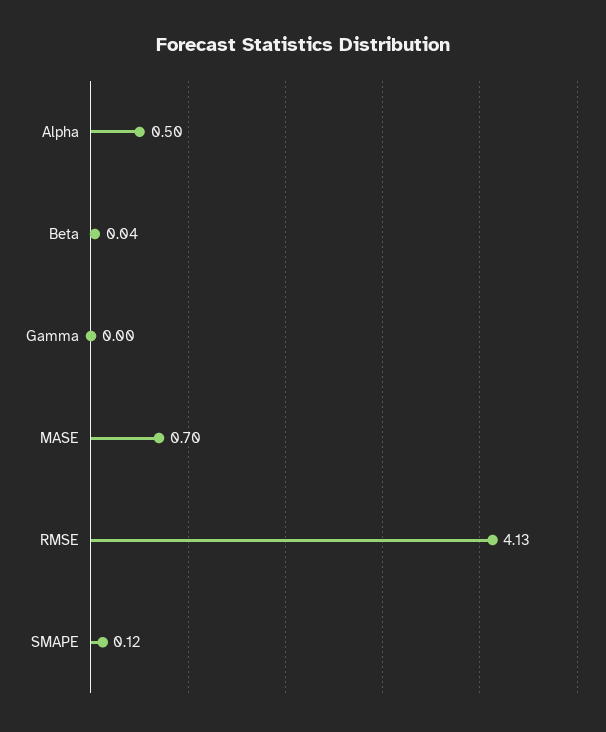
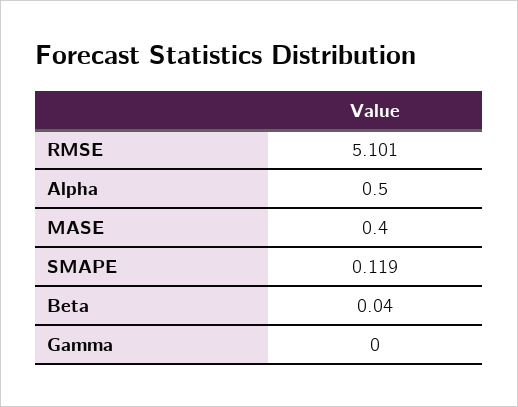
MASE: 0.7 -> 0.4
RMSE: 4.13 -> 5.101

